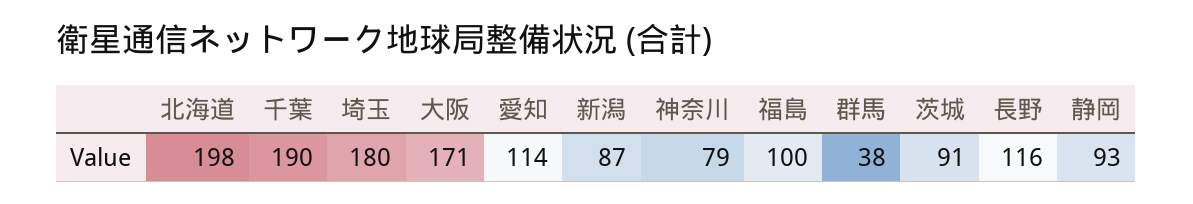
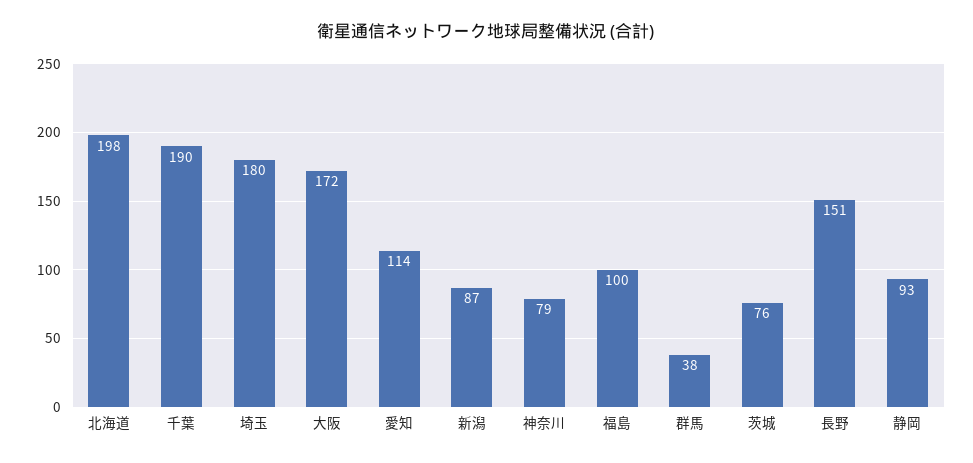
大阪: 171 -> 172
茨城: 91 -> 76
長野: 116 -> 151

